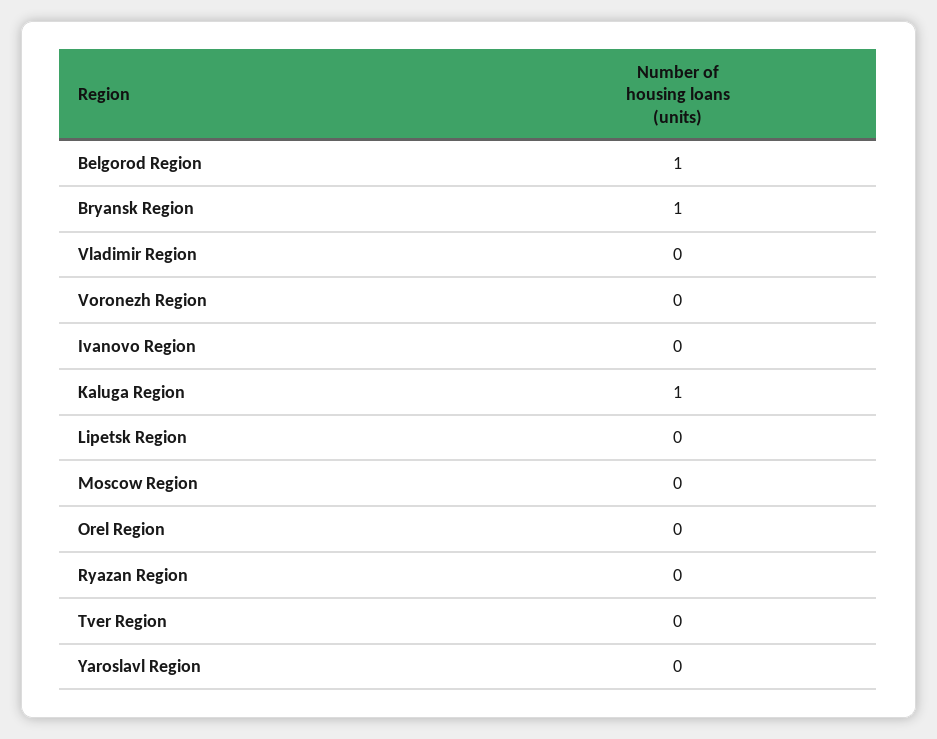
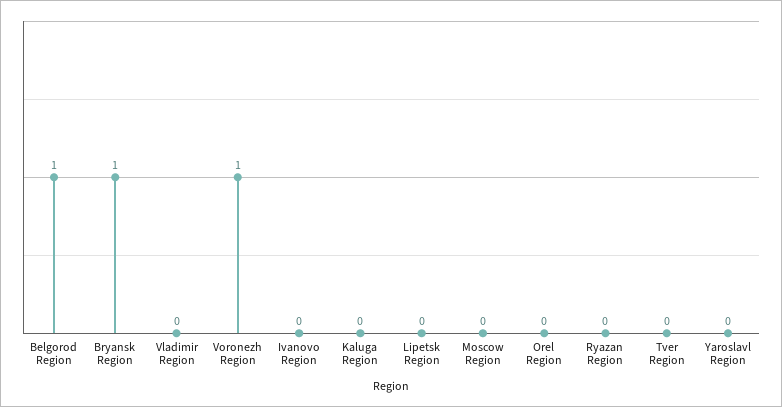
Voronezh Region: 0 -> 1
Kaluga Region: 1 -> 0

